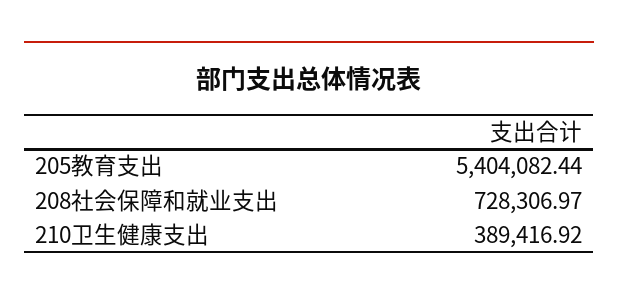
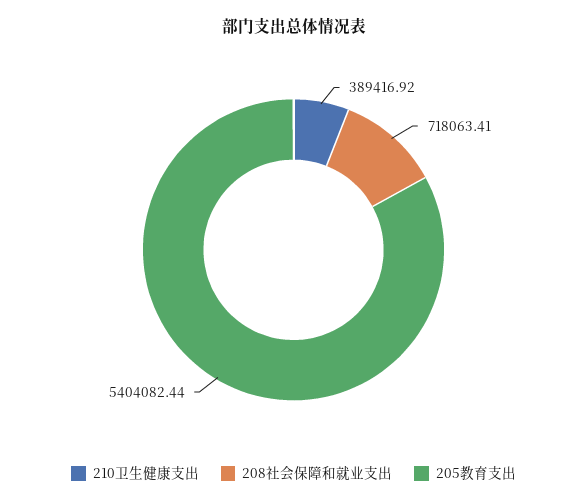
208社会保障和就业支出: 728306.97 -> 718063.41

